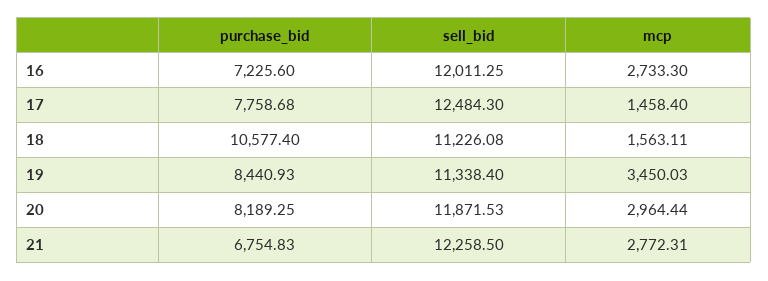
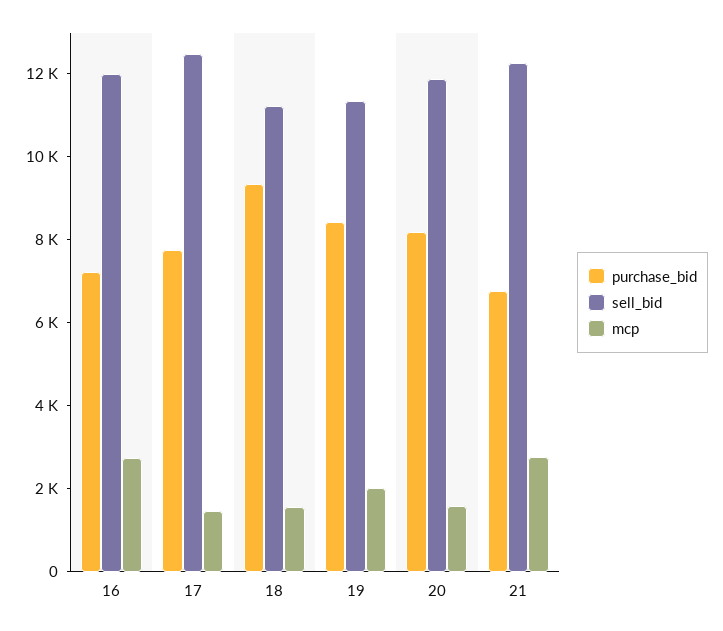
purchase_bid, 18: 10577.4 -> 9500
mcp, 19: 3450.03 -> 2000
mcp, 20: 2964.44 -> 1500

